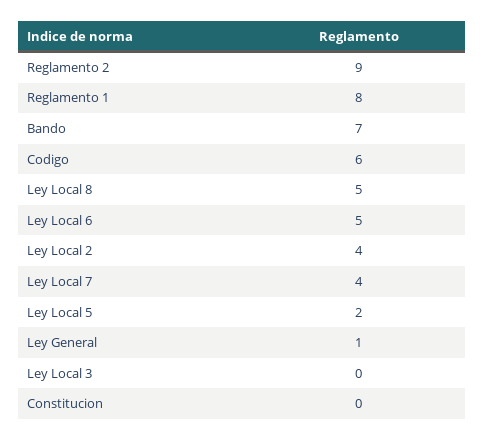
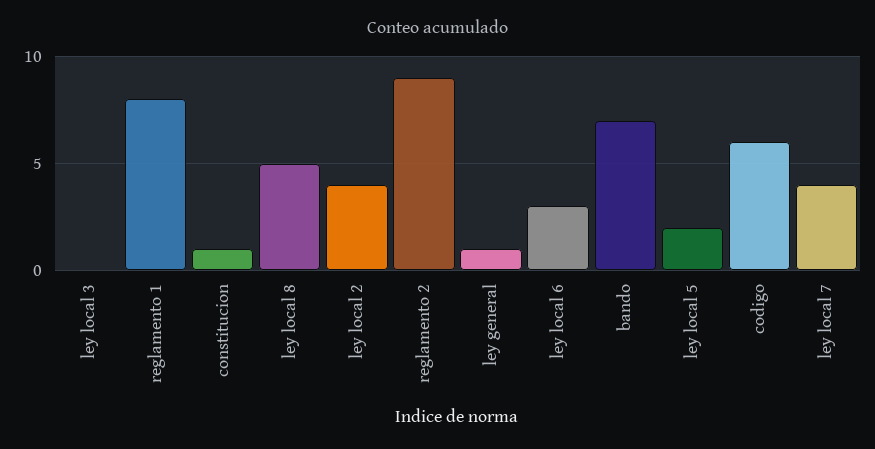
Ley Local 6: 5 -> 3
Constitucion: 0 -> 1

